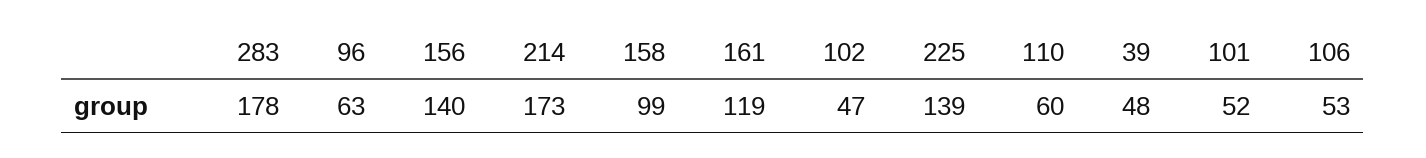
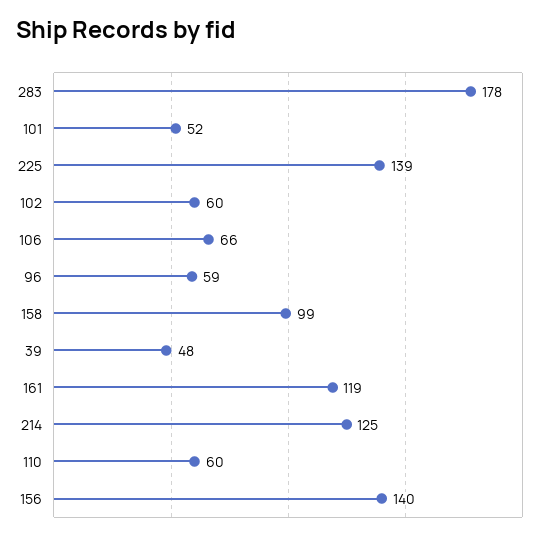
96: 63 -> 59
214: 173 -> 125
102: 47 -> 60
106: 53 -> 66

